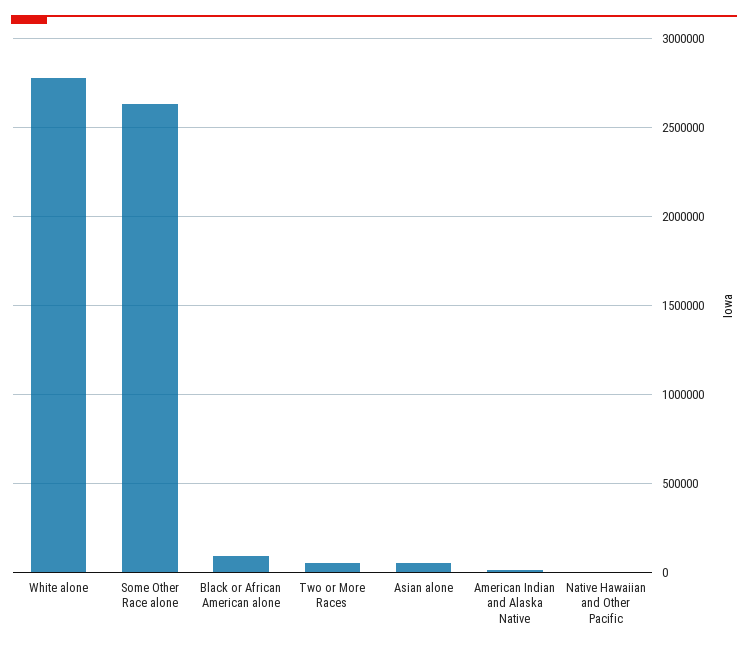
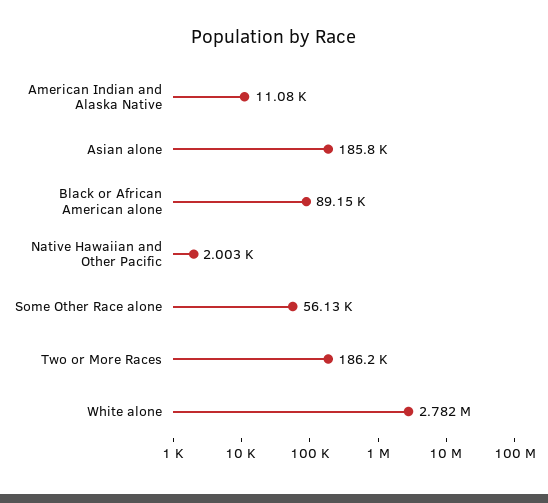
Some Other Race alone: 2650000 -> 56130
Two or More Races: 50000 -> 186200
Asian alone: 50000 -> 185800

